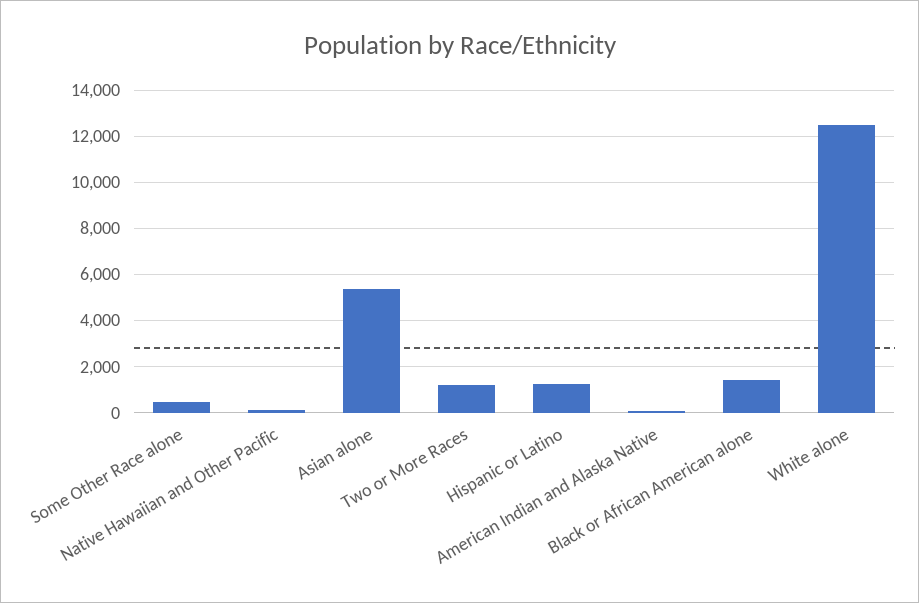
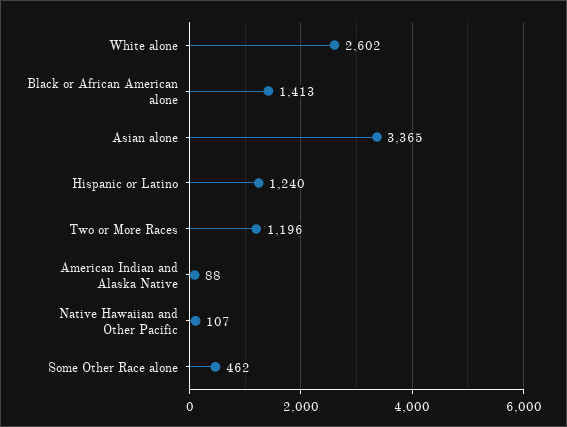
Asian alone: 5500 -> 3365
White alone: 12500 -> 2602

